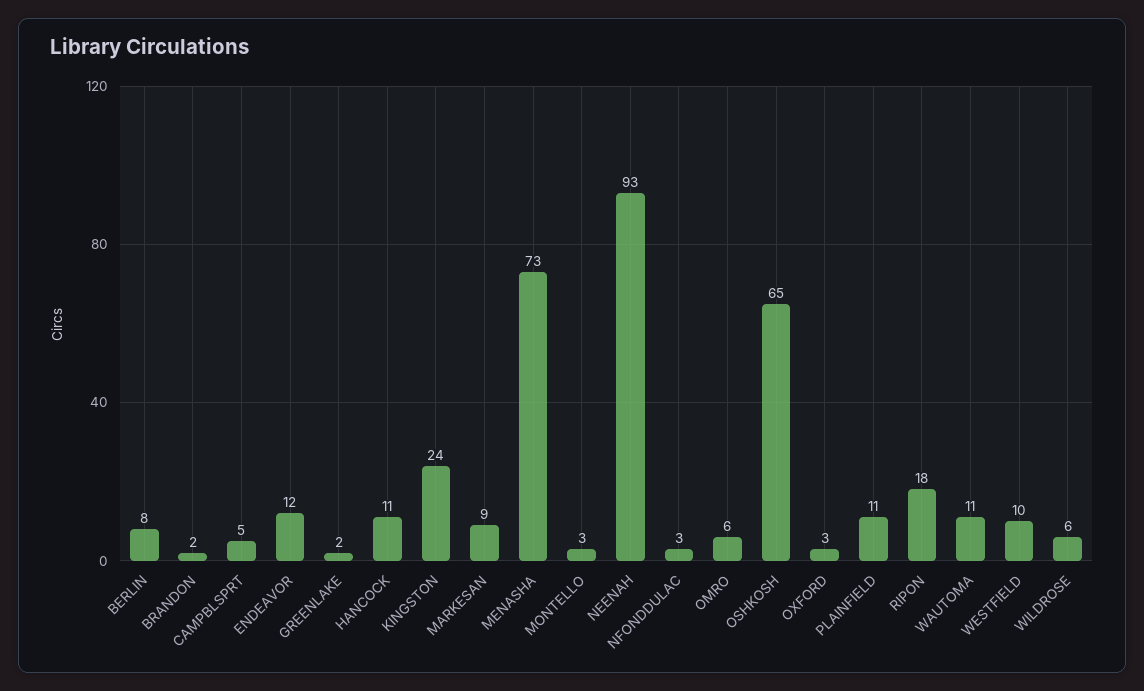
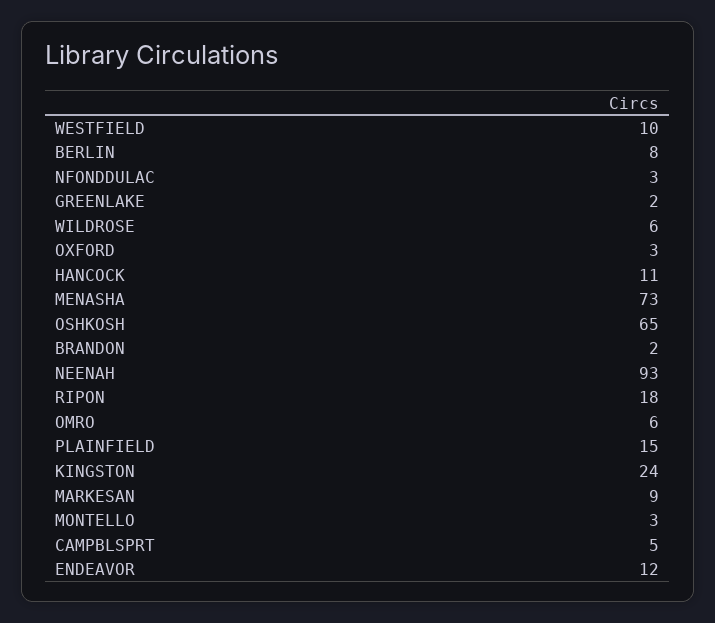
PLAINFIELD: 11 -> 15
WAUTOMA: 11 -> none

